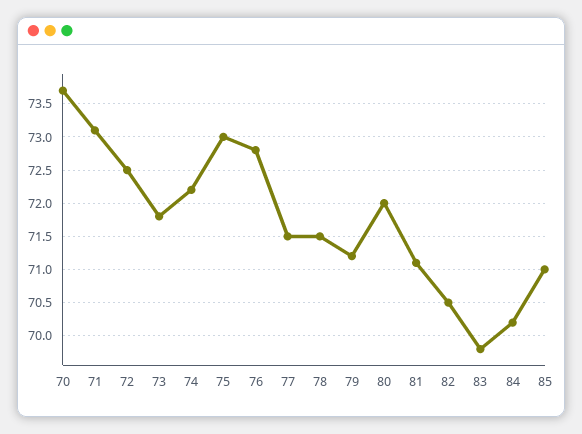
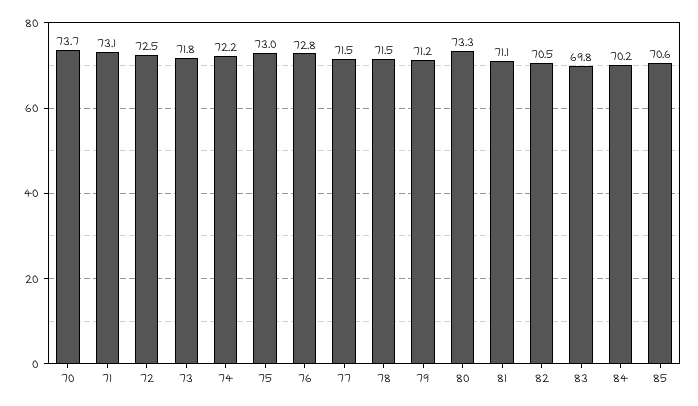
80: 72 -> 73.3
85: 71 -> 70.6

